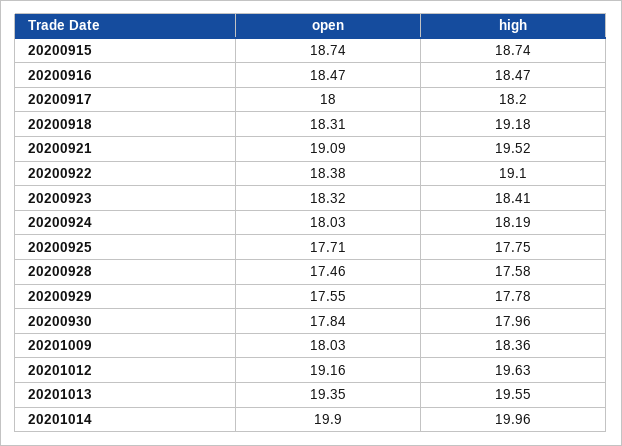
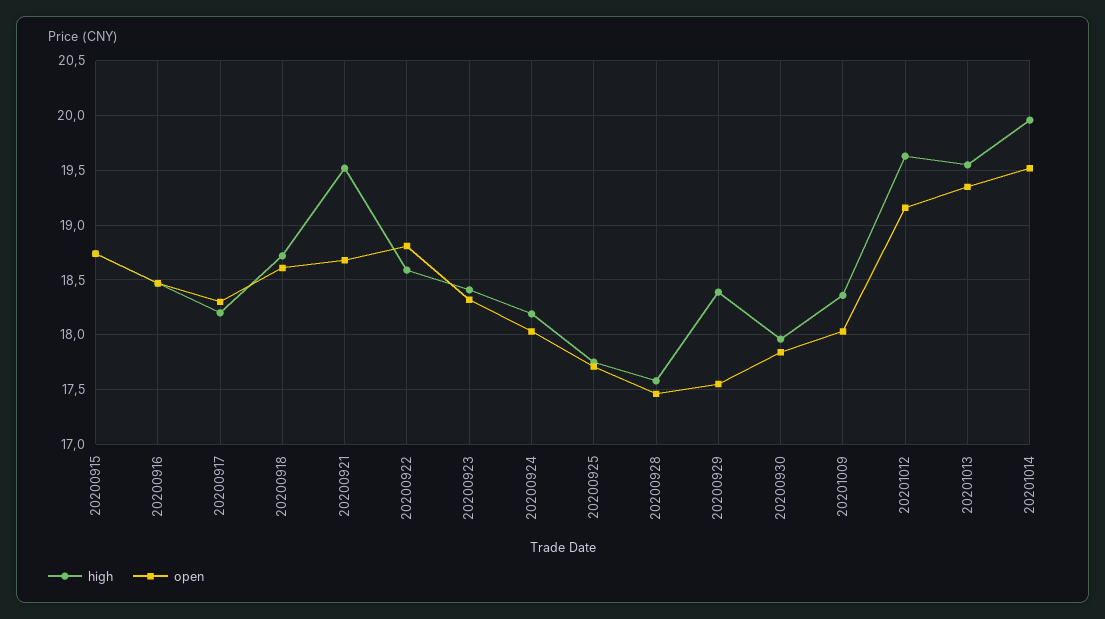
open, 20200917: 18 -> 18.3
open, 20200918: 18.31 -> 18.6
high, 20200918: 19.18 -> 18.7
open, 20200921: 19.09 -> 18.7
open, 20200922: 18.38 -> 18.8
high, 20200922: 19.1 -> 18.6
high, 20200929: 17.78 -> 18.4
open, 20201014: 19.9 -> 19.5

